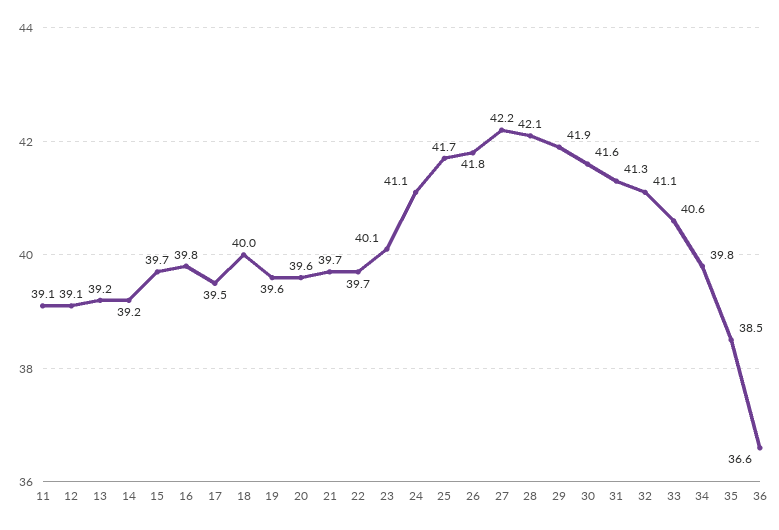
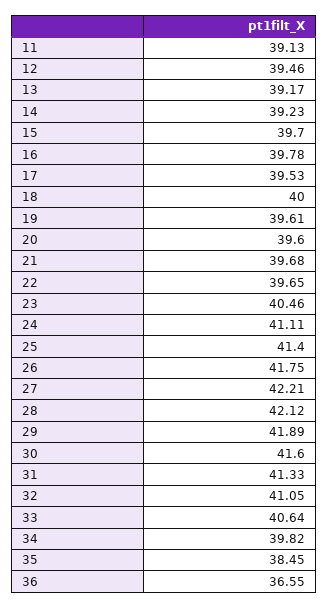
12: 39.1 -> 39.46
23: 40.1 -> 40.46
25: 41.7 -> 41.4

